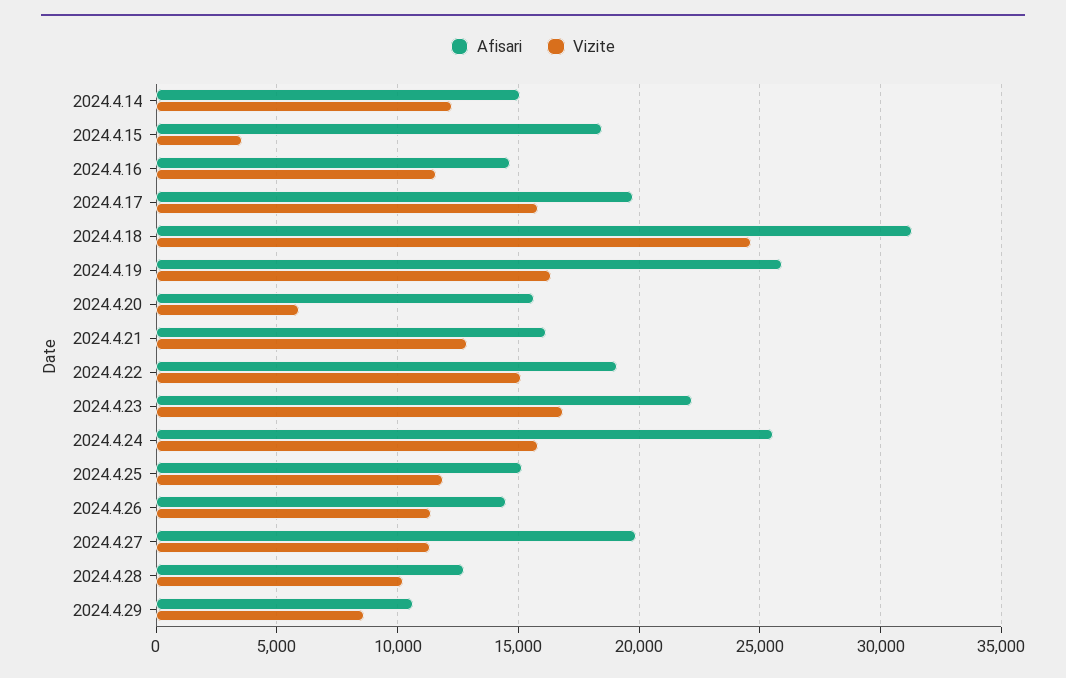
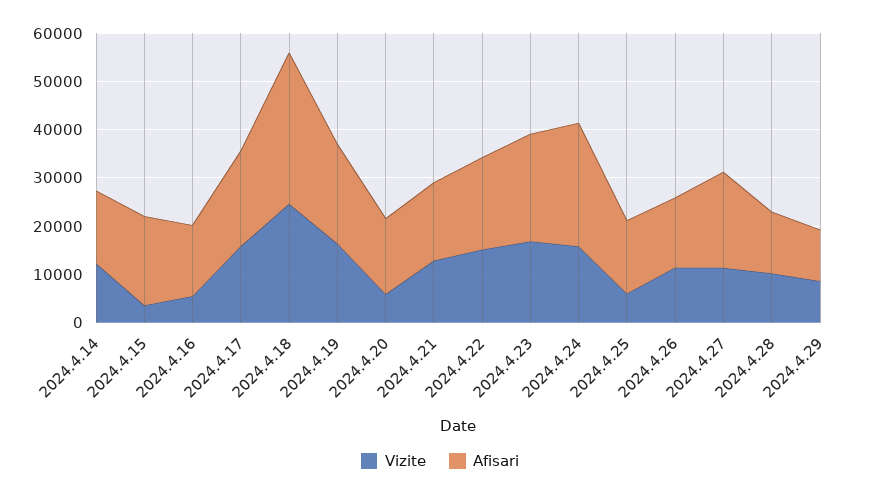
Vizite, 2024.4.16: 11500 -> 6000
Afisari, 2024.4.19: 26000 -> 20000
Vizite, 2024.4.25: 12000 -> 6000

